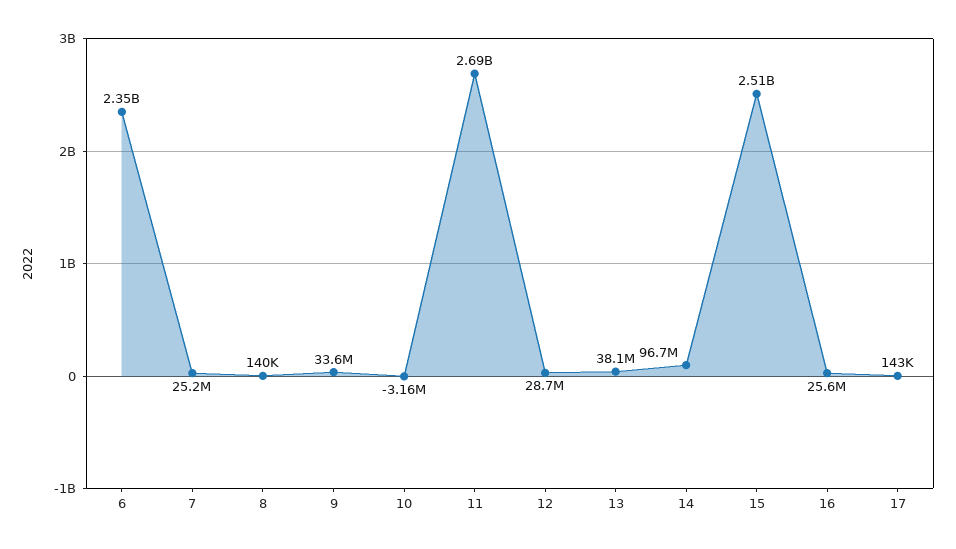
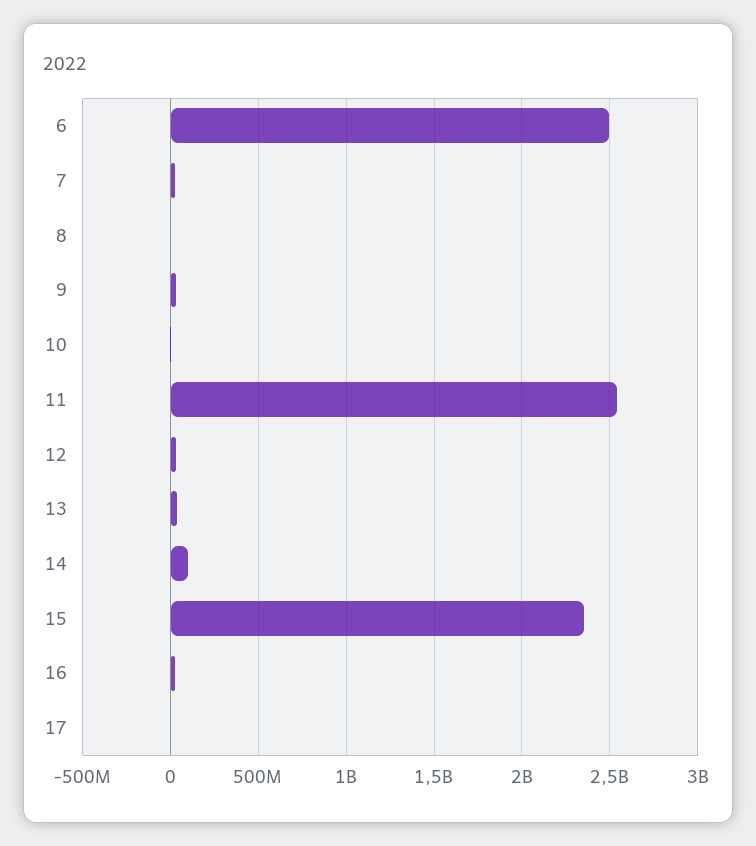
6: 2350000000 -> 2500000000
11: 2690000000 -> 2550000000
15: 2510000000 -> 2350000000

